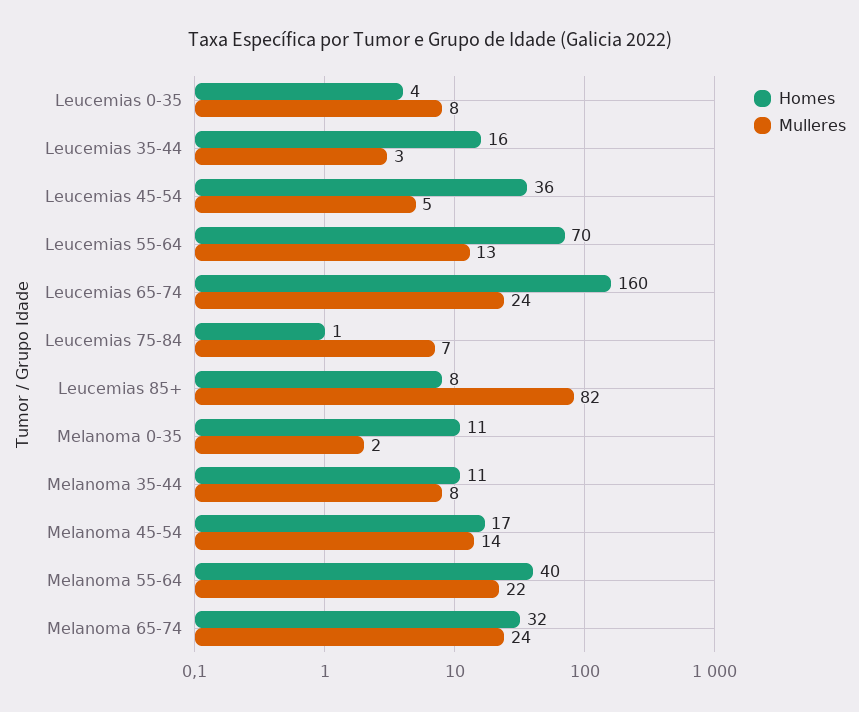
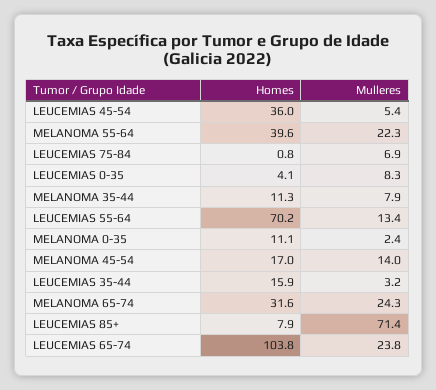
Homes, Leucemias 65-74: 160 -> 103.8
Mulleres, Leucemias 85+: 82 -> 71.4

